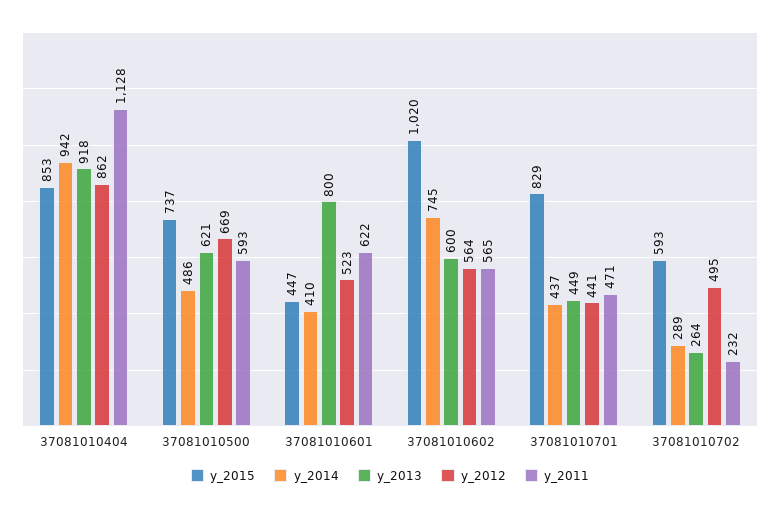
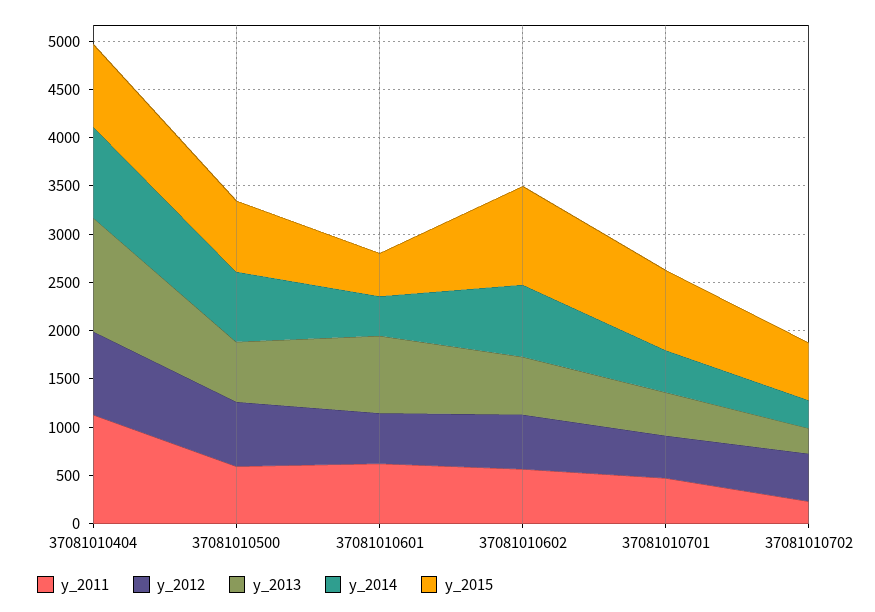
y_2013, 37081010404: 918 -> 1200
y_2014, 37081010500: 486 -> 700

